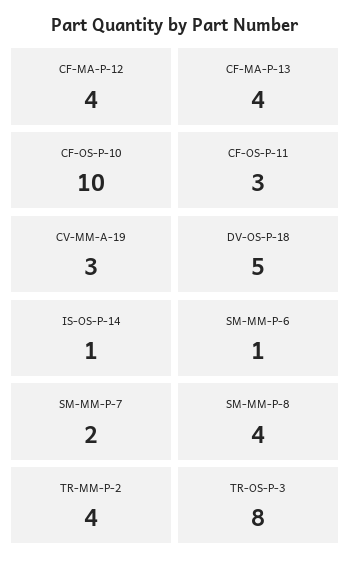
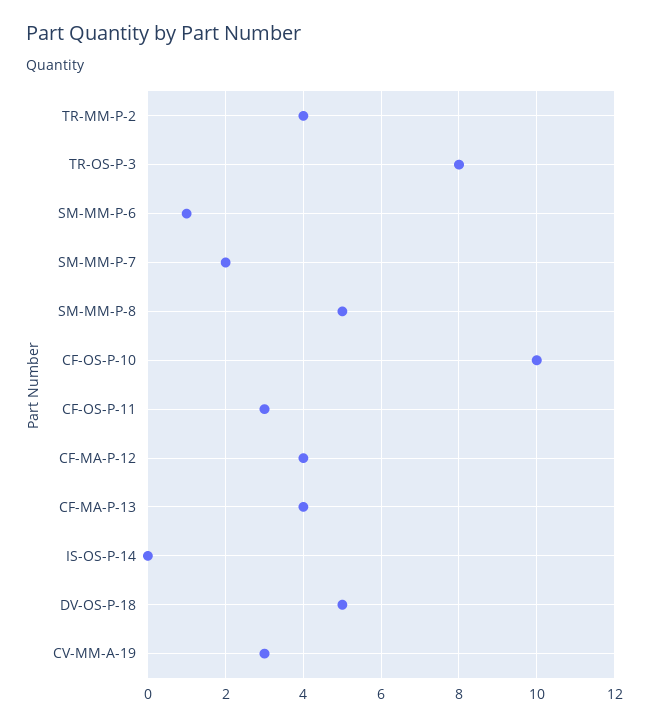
IS-OS-P-14: 1 -> 0
SM-MM-P-8: 4 -> 5

